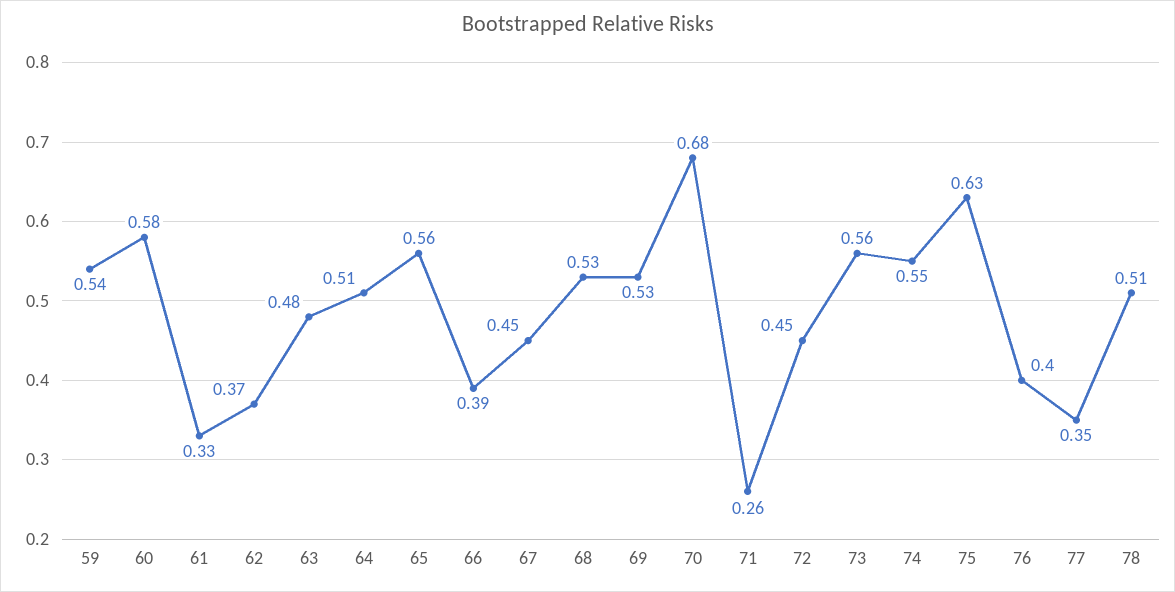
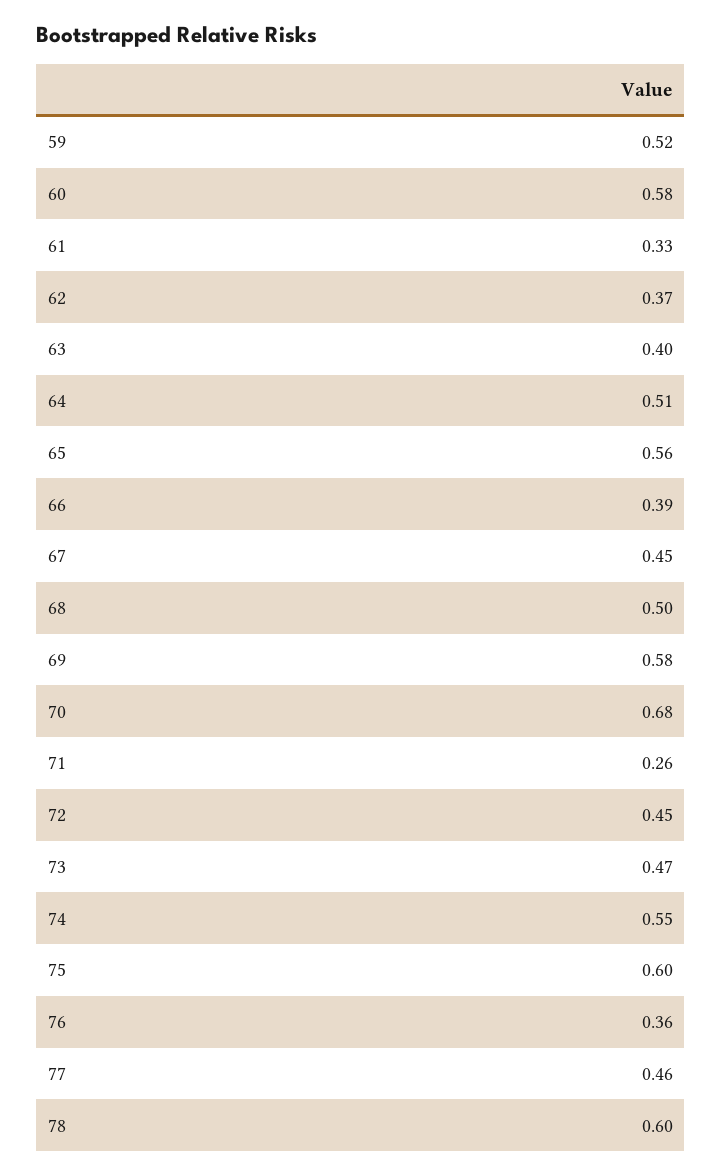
59: 0.54 -> 0.52
63: 0.48 -> 0.4
68: 0.53 -> 0.5
69: 0.53 -> 0.58
73: 0.56 -> 0.47
75: 0.63 -> 0.6
76: 0.4 -> 0.36
77: 0.35 -> 0.46
78: 0.51 -> 0.6

